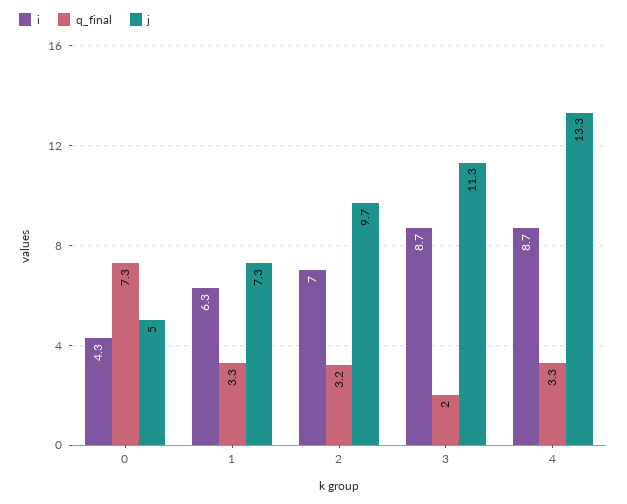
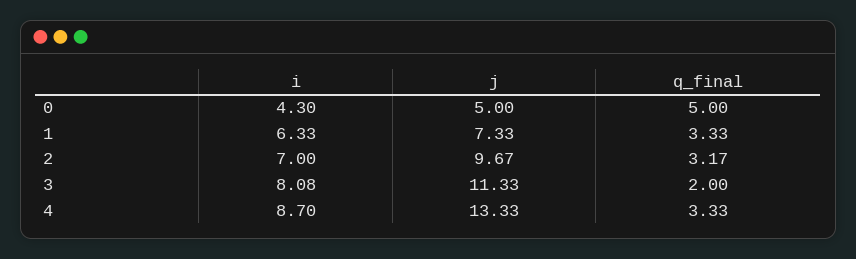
q_final, 0: 7.3 -> 5
i, 3: 8.7 -> 8.08

